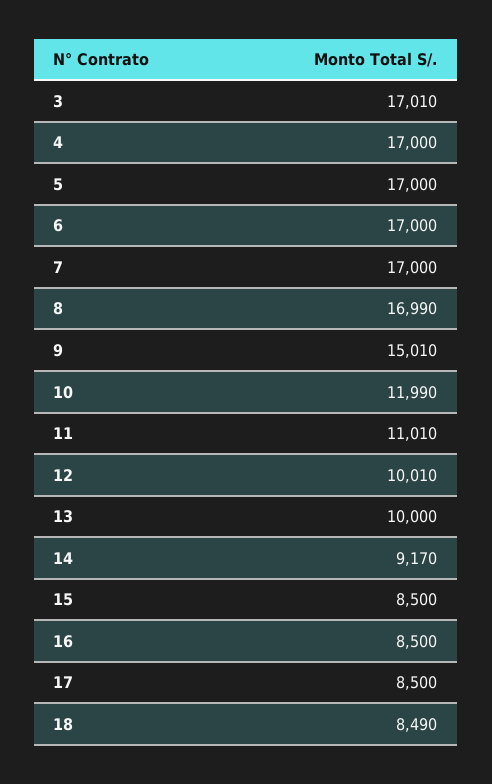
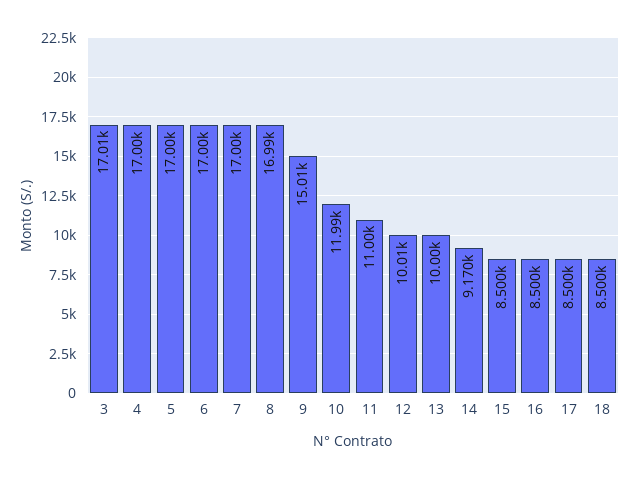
11: 11010 -> 11000
18: 8490 -> 8500

